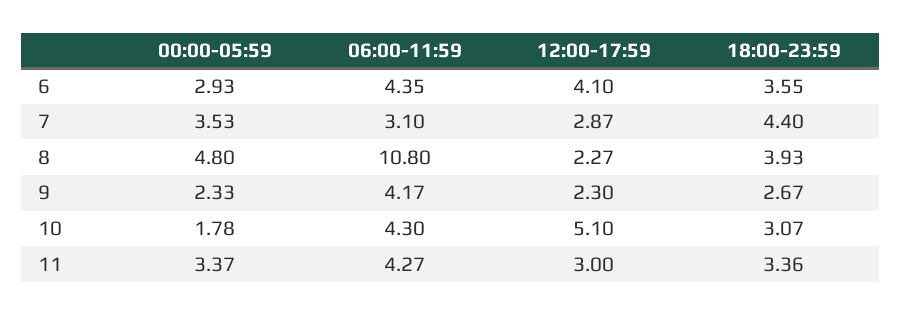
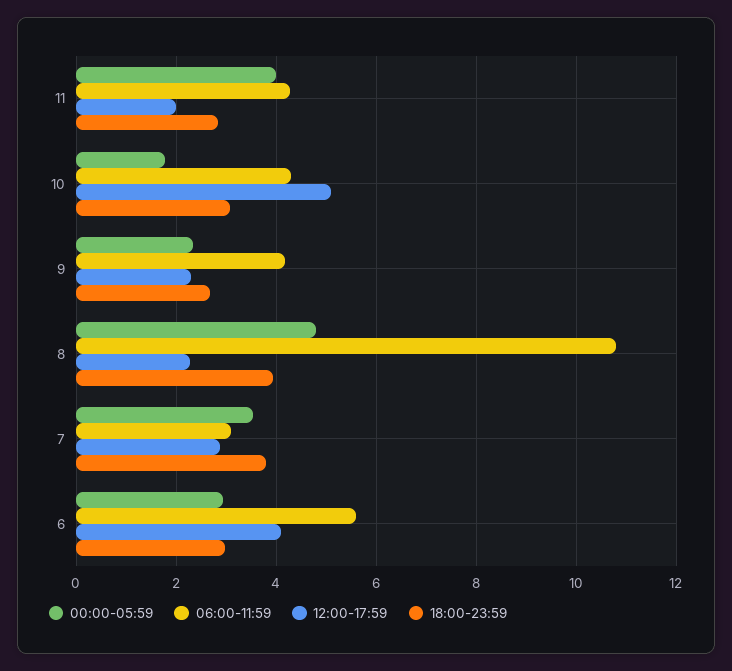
06:00-11:59, 6: 4.35 -> 5.6
18:00-23:59, 6: 3.55 -> 3
18:00-23:59, 7: 4.4 -> 3.8
00:00-05:59, 11: 3.37 -> 4
12:00-17:59, 11: 3 -> 2
18:00-23:59, 11: 3.36 -> 2.8

